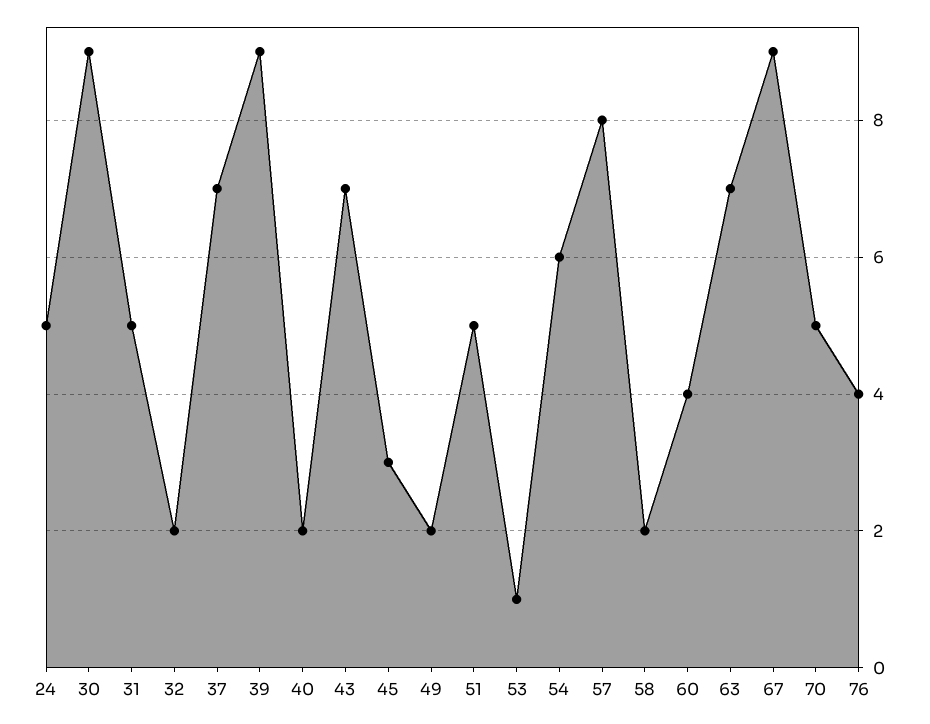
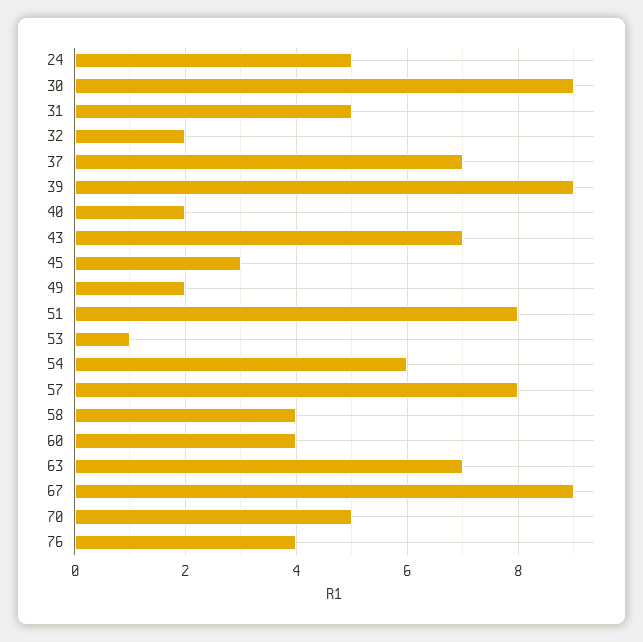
51: 5 -> 8
58: 2 -> 4

